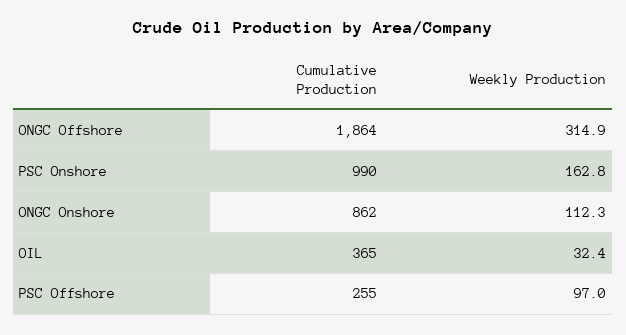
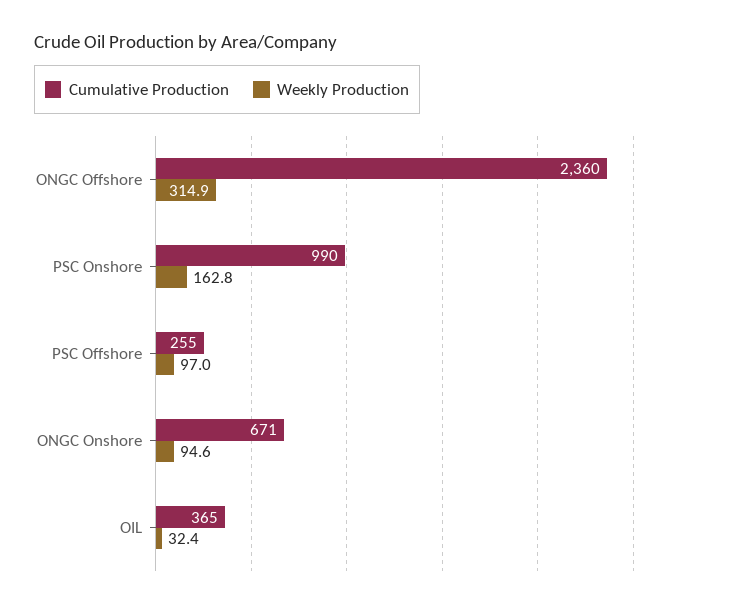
Cumulative Production, ONGC Offshore: 1864 -> 2360
Cumulative Production, ONGC Onshore: 862 -> 671
Weekly Production, ONGC Onshore: 112.3 -> 94.6

